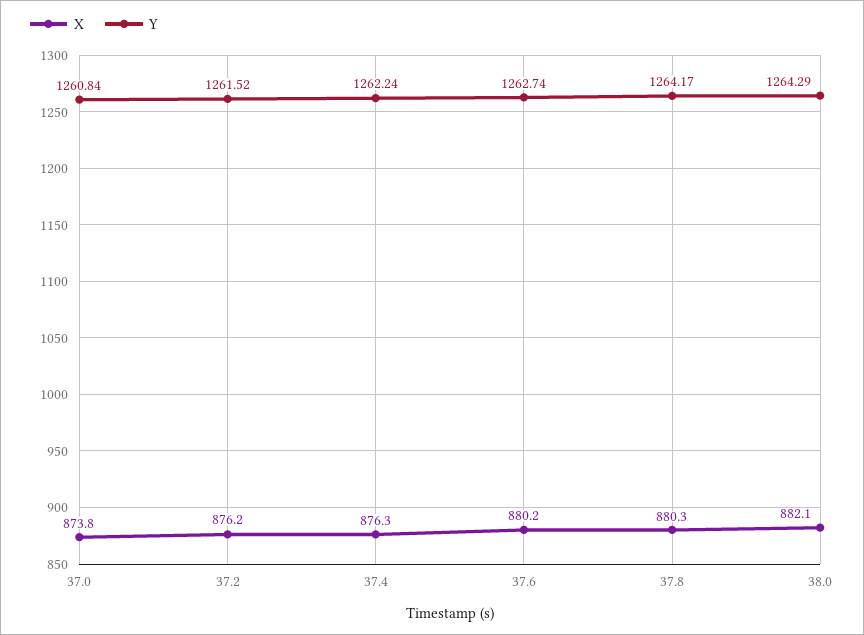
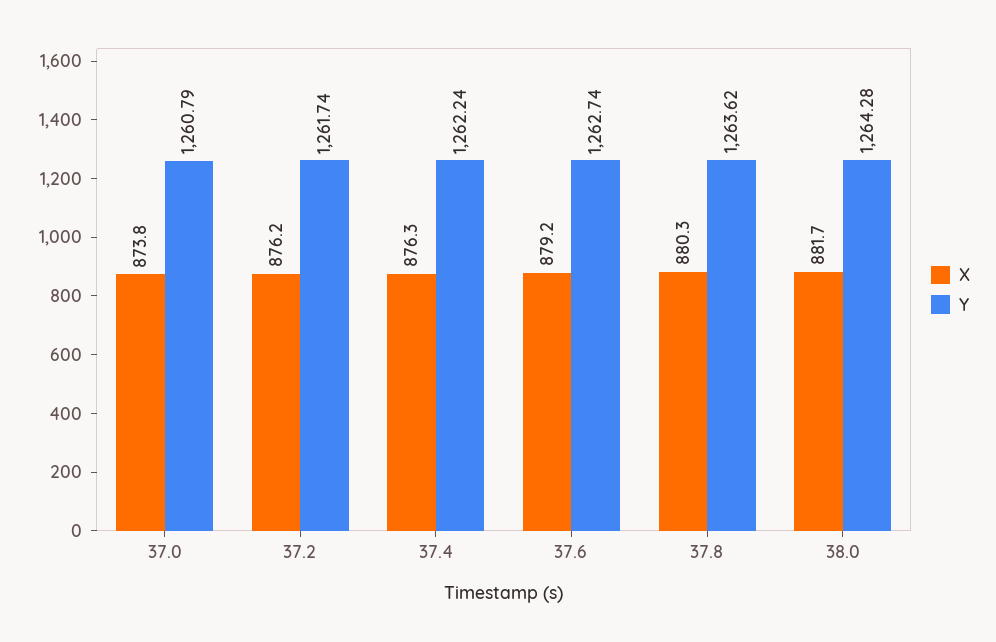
Y, 37.0: 1260.84 -> 1260.79
Y, 37.2: 1261.52 -> 1261.74
X, 37.6: 880.2 -> 879.2
Y, 37.8: 1264.17 -> 1263.62
X, 38.0: 882.1 -> 881.7
Y, 38.0: 1264.29 -> 1264.28

